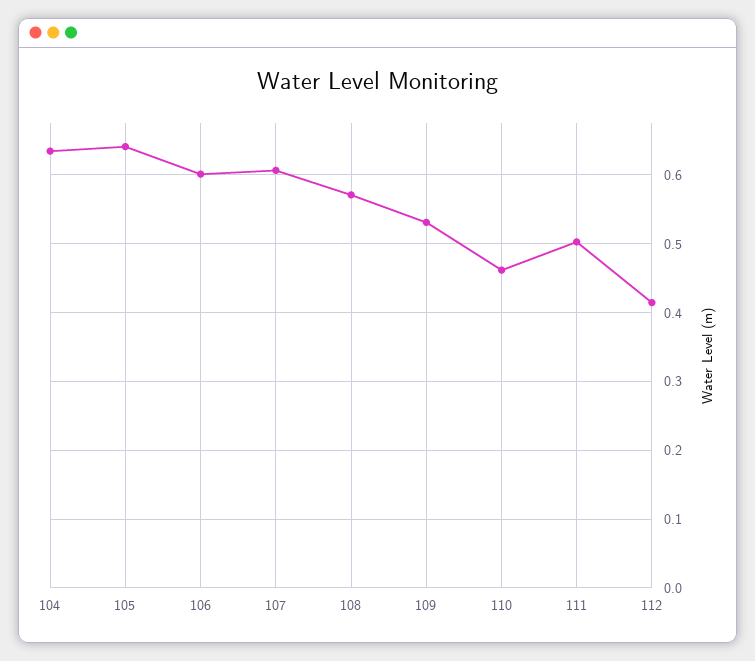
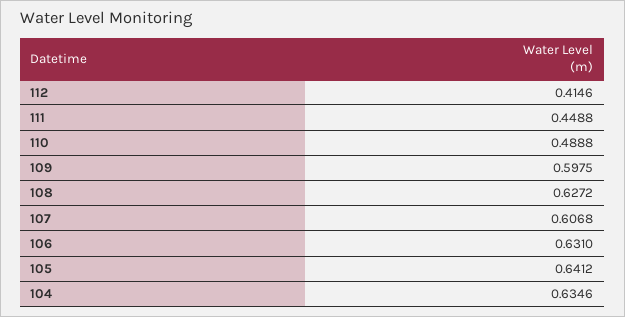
106: 0.6 -> 0.631
108: 0.57 -> 0.6272
109: 0.53 -> 0.5975
110: 0.46 -> 0.4888
111: 0.5 -> 0.4488

